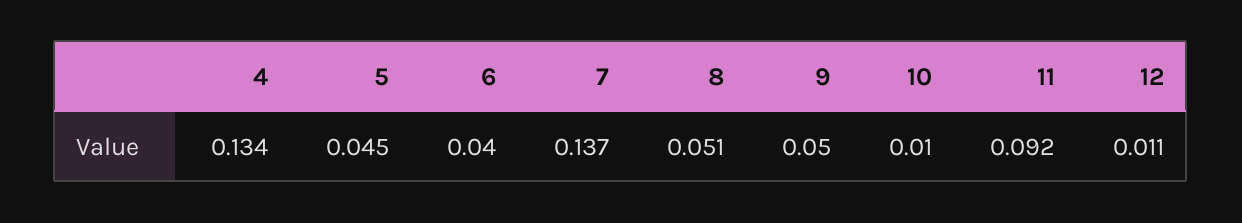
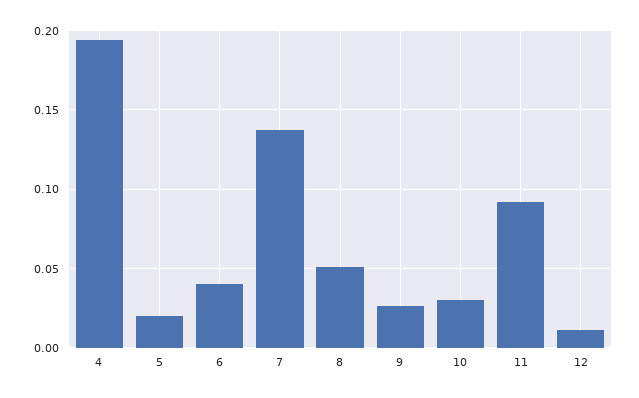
4: 0.134 -> 0.195
5: 0.045 -> 0.02
9: 0.05 -> 0.025
10: 0.01 -> 0.03

